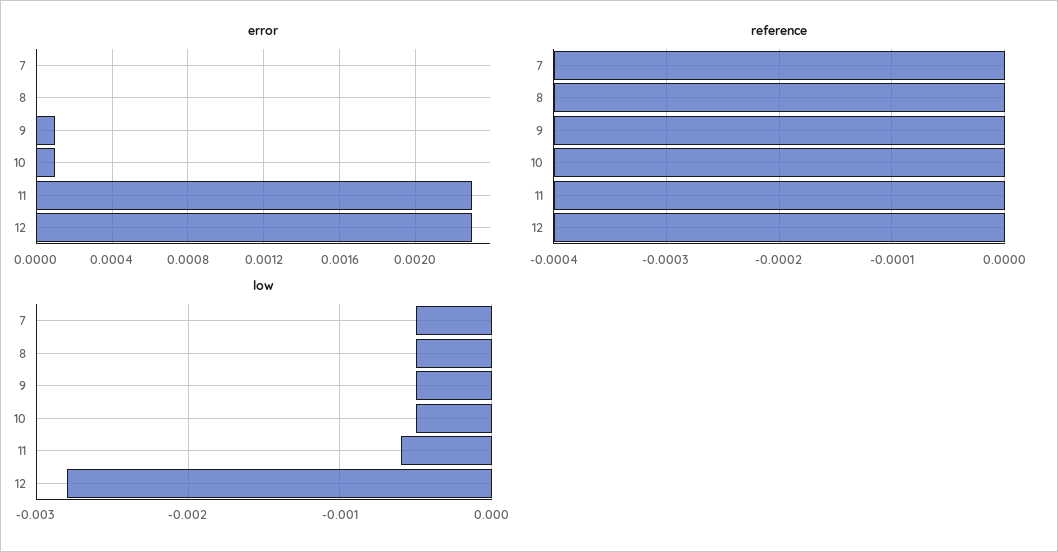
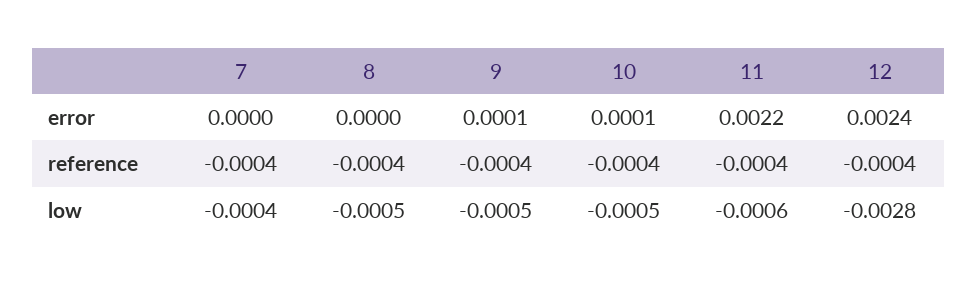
error, 11: 0.0023 -> 0.0022
error, 12: 0.0023 -> 0.0024
low, 7: -0.0005 -> -0.0004

